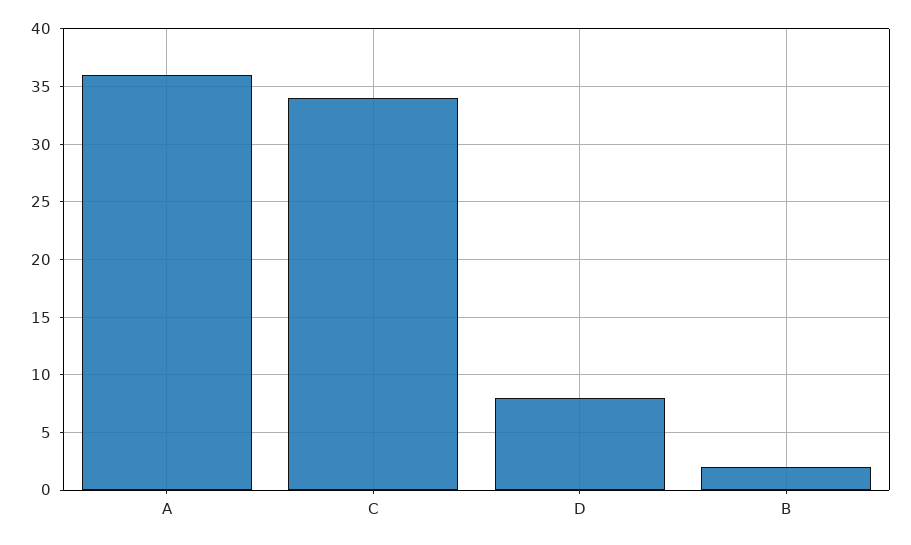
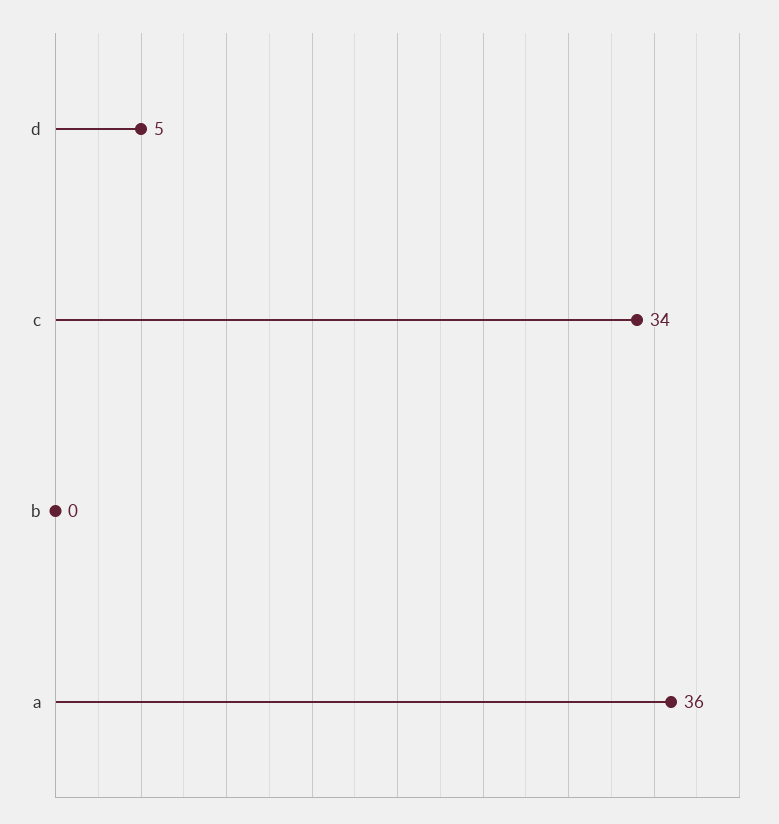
D: 8 -> 5
B: 2 -> 0

